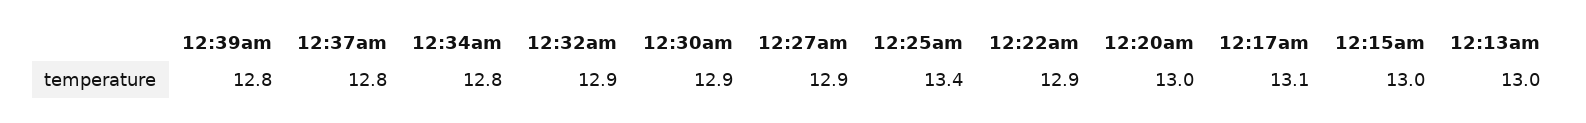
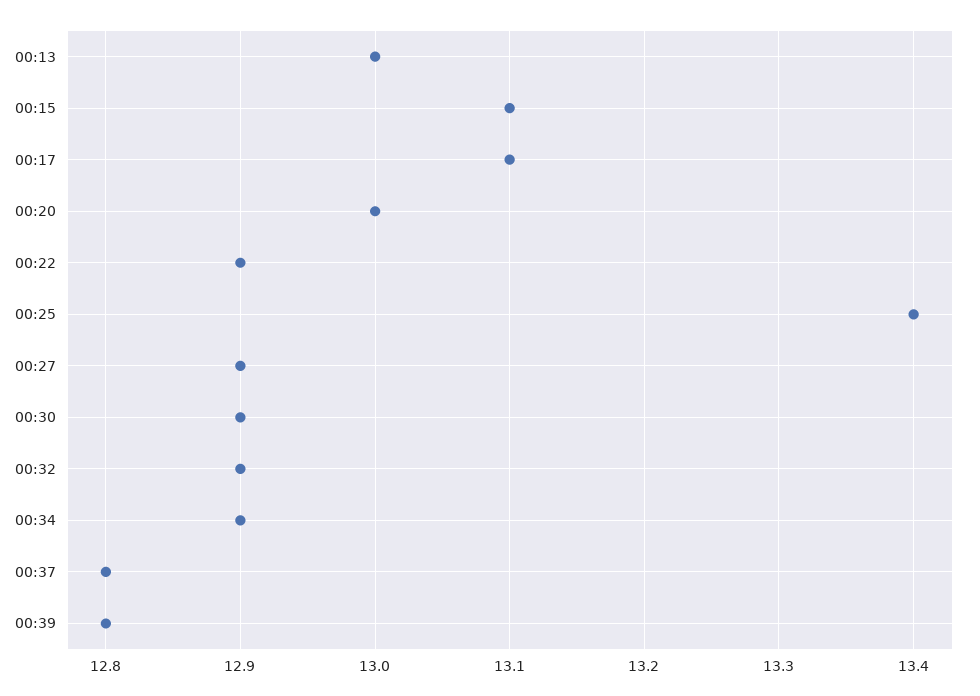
12:34am: 12.8 -> 12.9
12:15am: 13 -> 13.1

